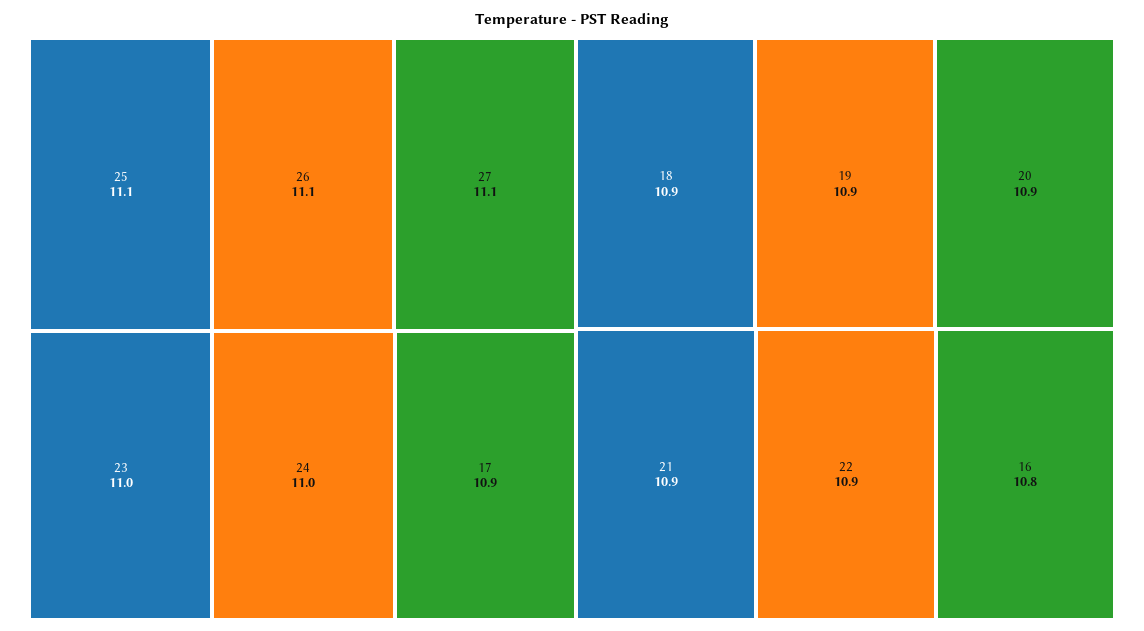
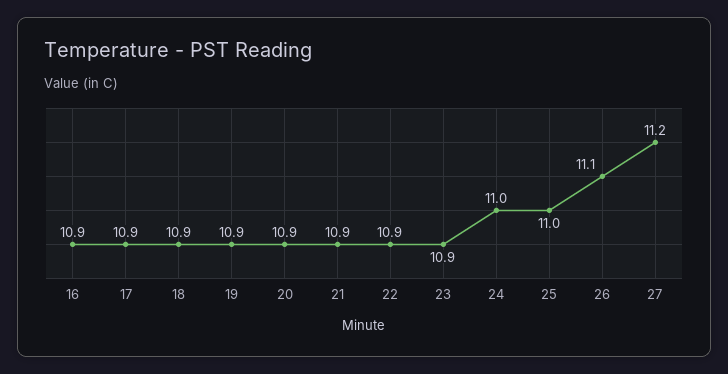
25: 11.1 -> 11
27: 11.1 -> 11.2
23: 11 -> 10.9
16: 10.8 -> 10.9

